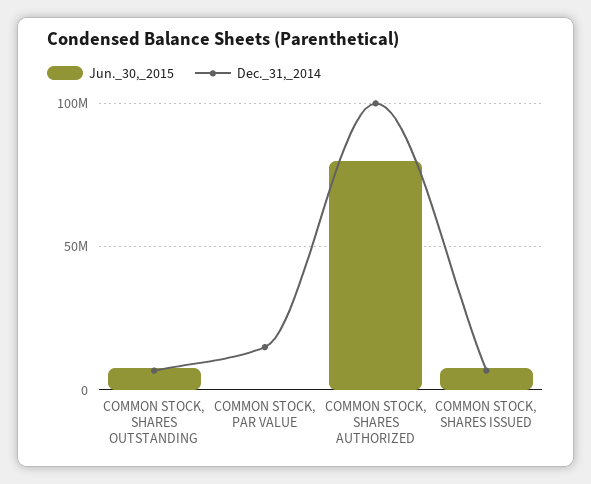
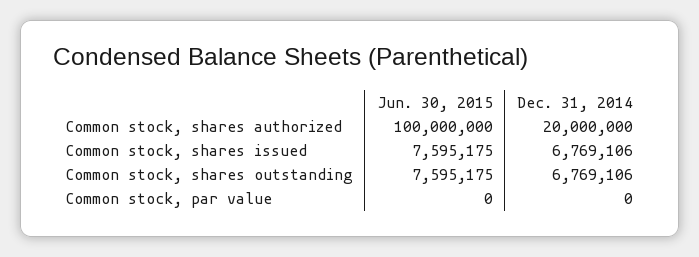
Dec._31,_2014, COMMON STOCK, PAR VALUE: 15000000 -> 0
Jun._30,_2015, COMMON STOCK, SHARES AUTHORIZED: 80000000 -> 100000000
Dec._31,_2014, COMMON STOCK, SHARES AUTHORIZED: 100000000 -> 20000000

